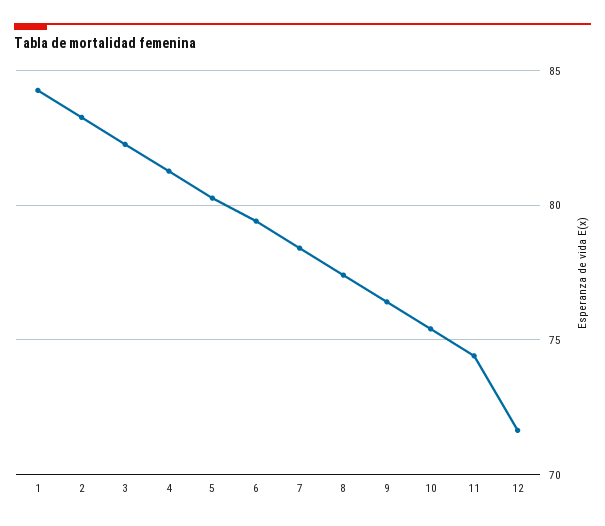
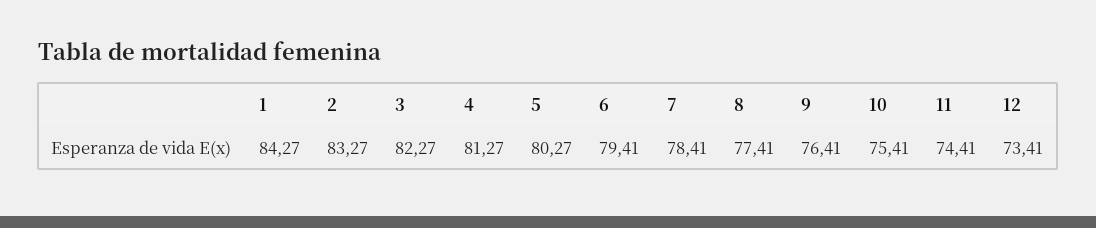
12: 71.5 -> 73.41

